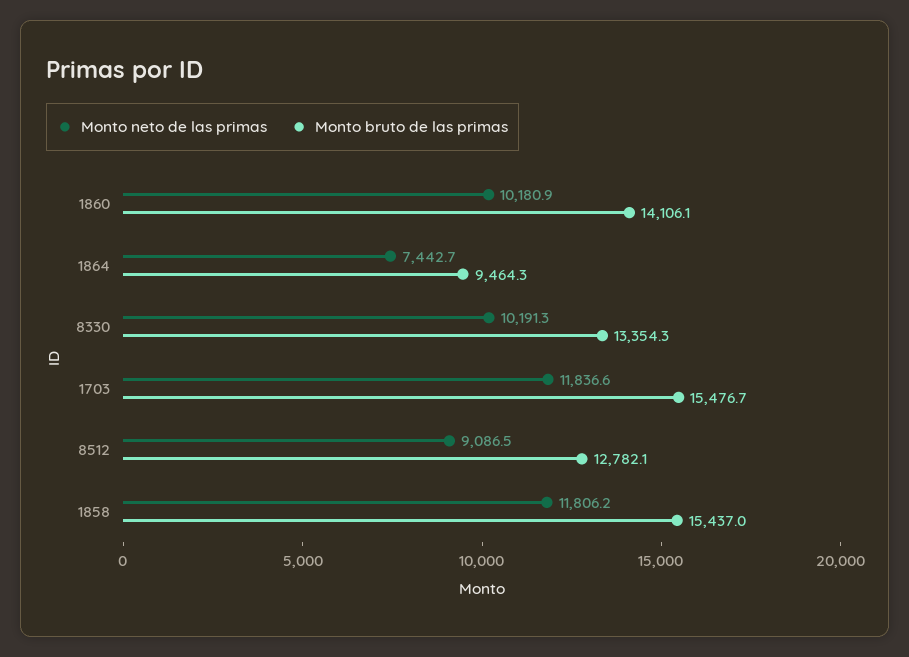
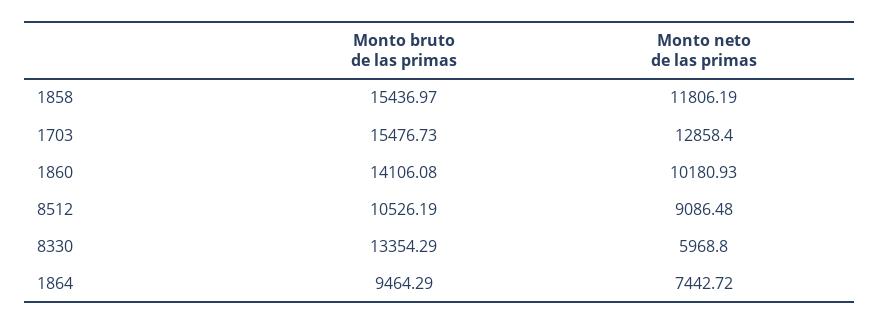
Monto neto de las primas, 8330: 10191.3 -> 5968.8
Monto neto de las primas, 1703: 11836.6 -> 12858.4
Monto bruto de las primas, 8512: 12782.1 -> 10526.19

